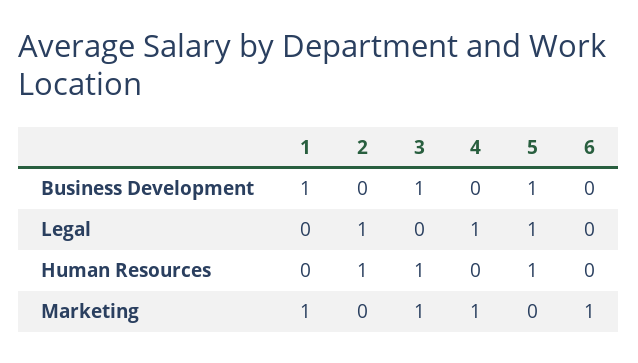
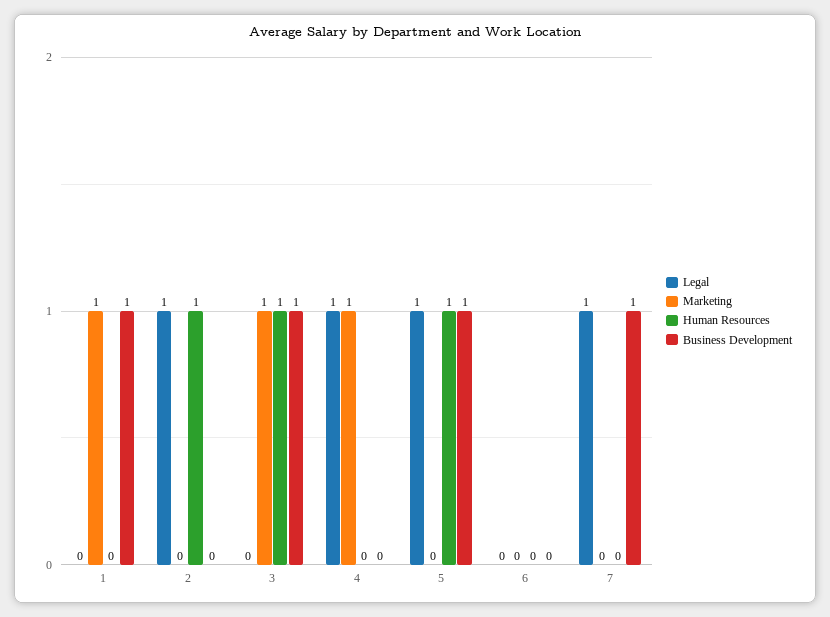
Marketing, 6: 1 -> 0
Legal, 7: none -> 1
Marketing, 7: none -> 0
Human Resources, 7: none -> 0
Business Development, 7: none -> 1

